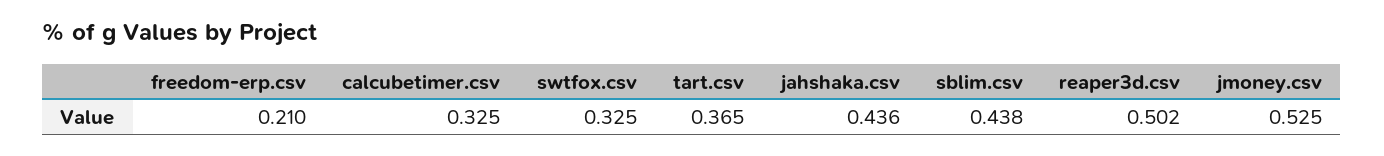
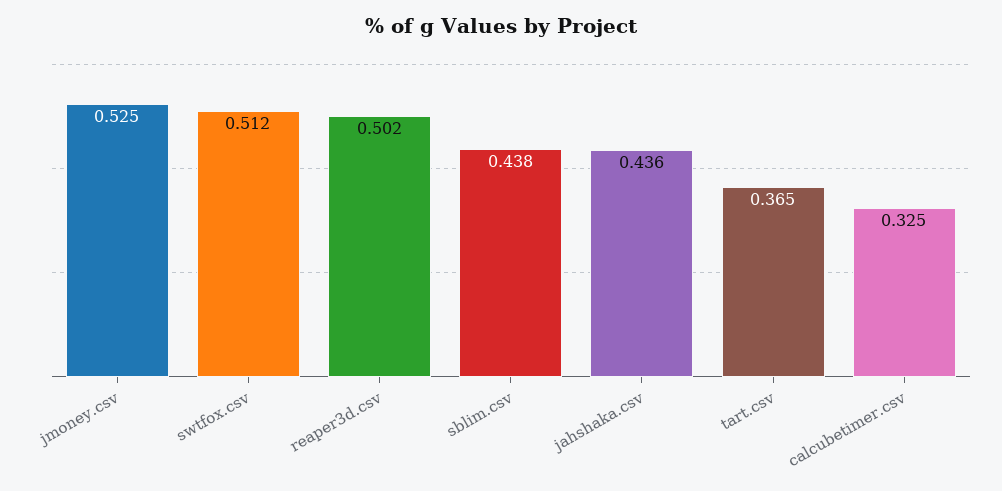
freedom-erp.csv: 0.21 -> none
swtfox.csv: 0.325 -> 0.512

